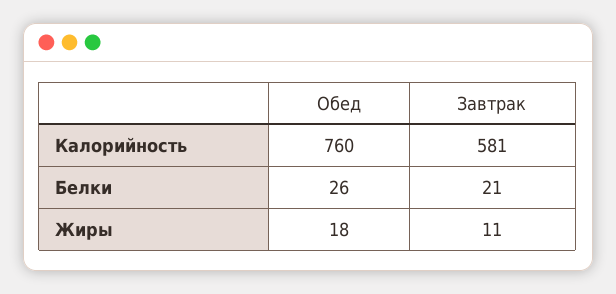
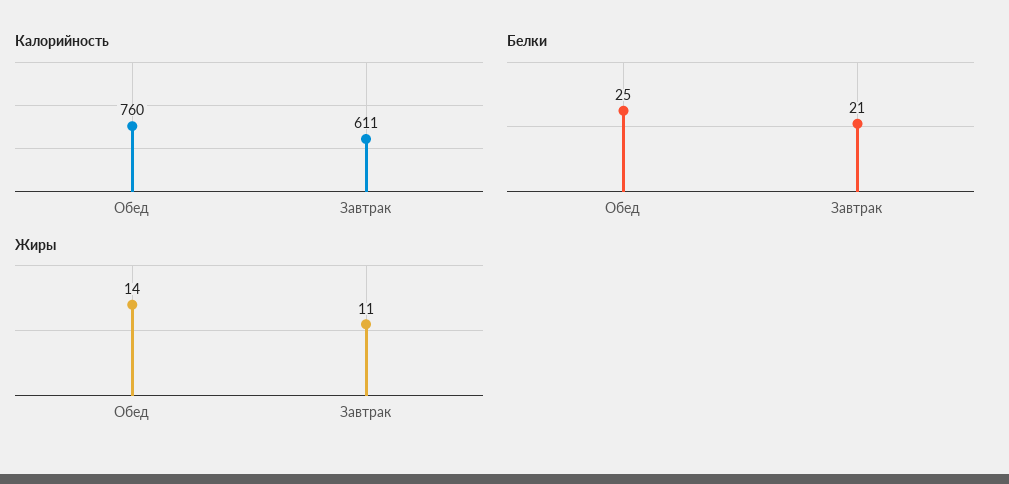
Калорийность, Завтрак: 581 -> 611
Белки, Обед: 26 -> 25
Жиры, Обед: 18 -> 14

